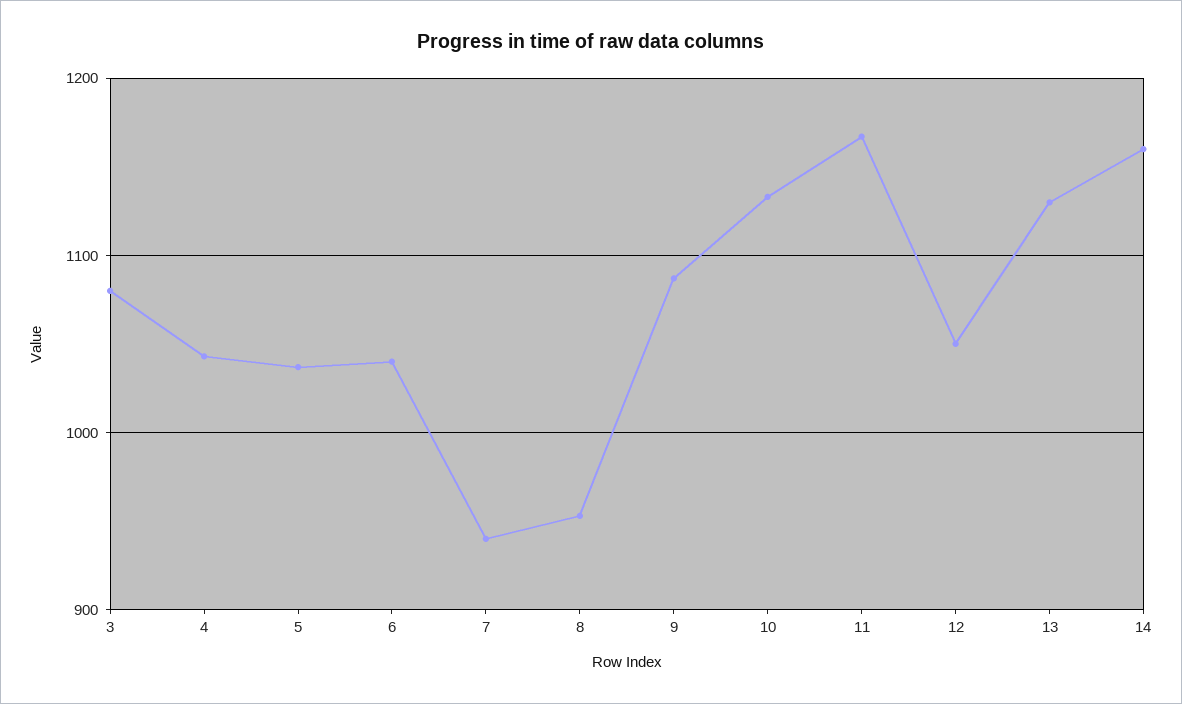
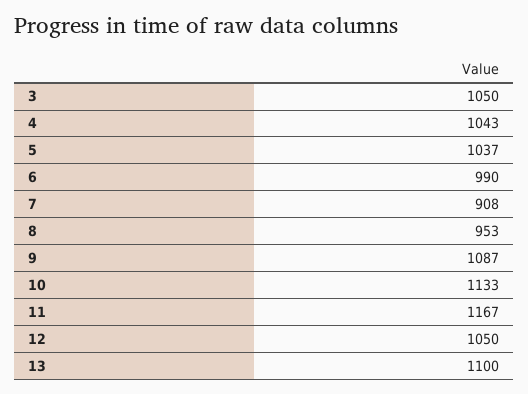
3: 1080 -> 1050
6: 1040 -> 990
7: 940 -> 908
13: 1130 -> 1100
14: 1160 -> none

